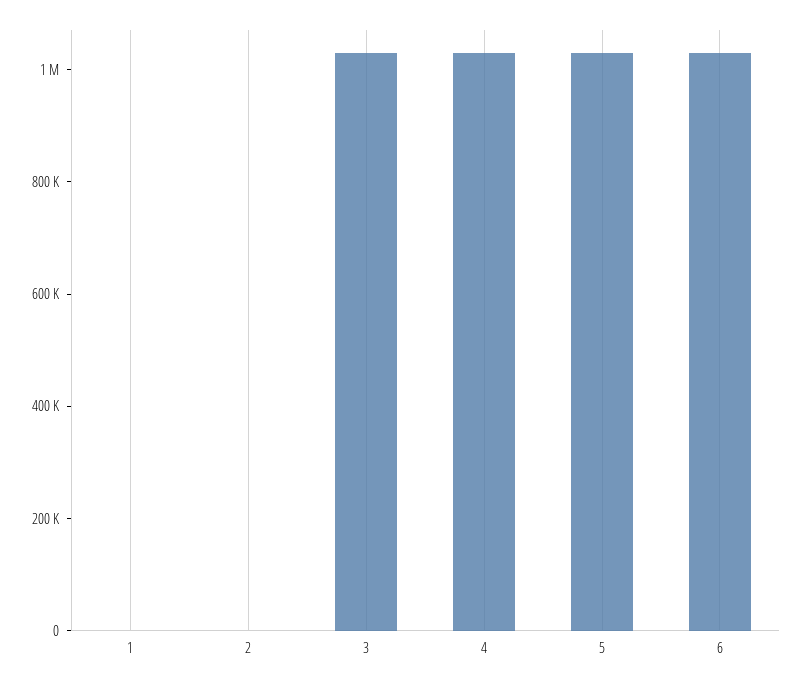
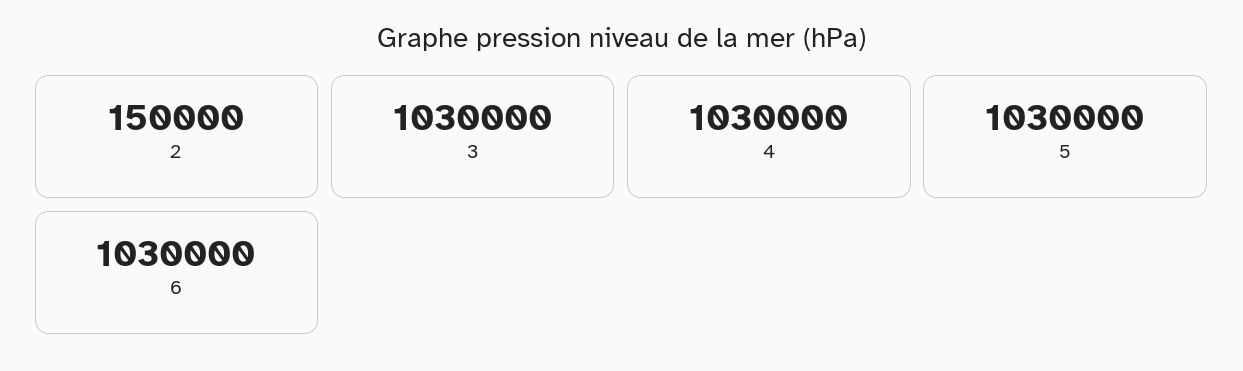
1: 0 -> none
2: 0 -> 150000

